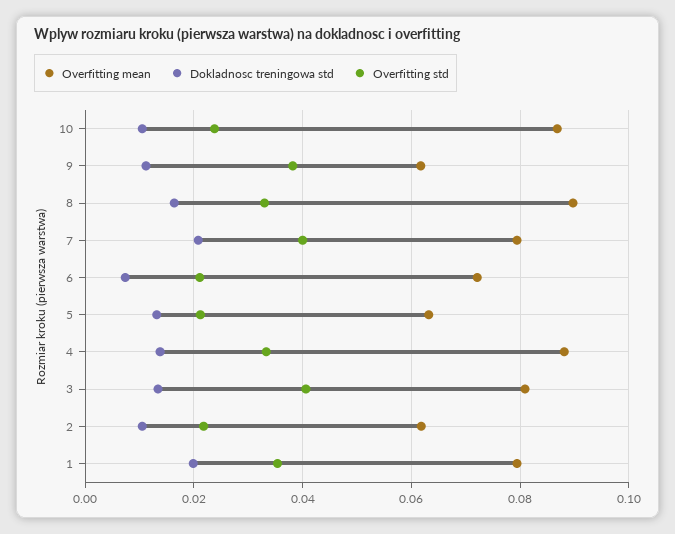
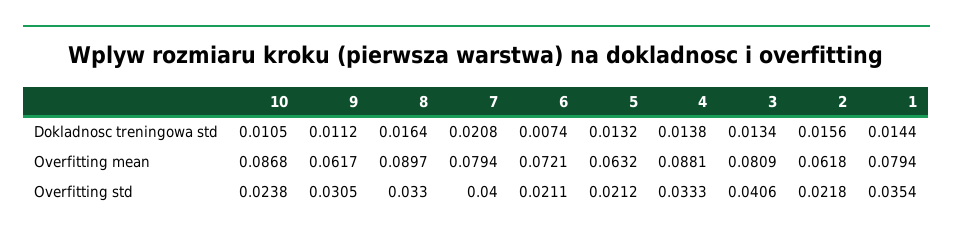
Overfitting std, 9: 0.038 -> 0.0305
Dokladnosc treningowa std, 2: 0.01 -> 0.0156
Dokladnosc treningowa std, 1: 0.02 -> 0.0144

